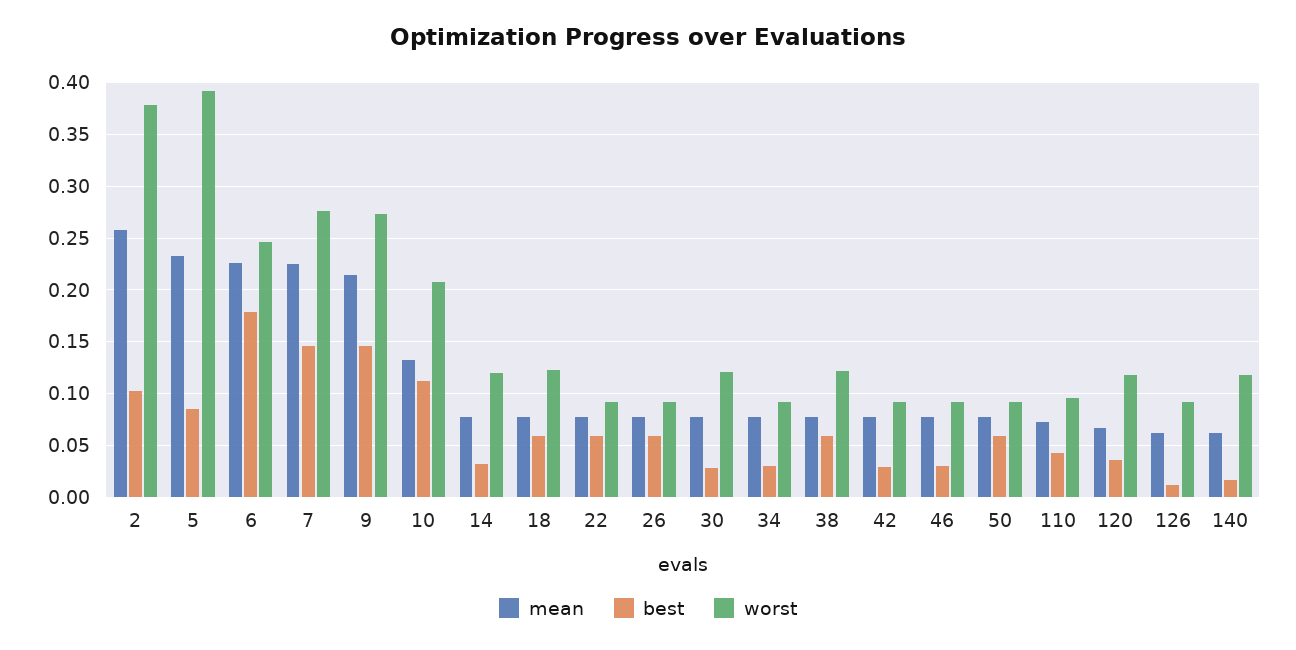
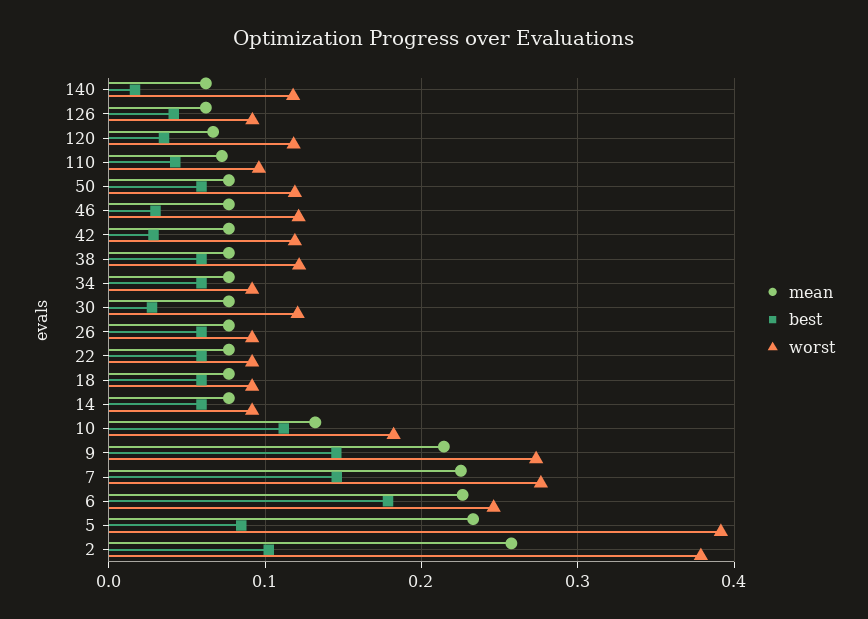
worst, 10: 0.21 -> 0.18
best, 14: 0.03 -> 0.06
worst, 14: 0.12 -> 0.09
worst, 18: 0.12 -> 0.09
best, 34: 0.03 -> 0.06
worst, 42: 0.09 -> 0.12
worst, 46: 0.09 -> 0.12
worst, 50: 0.09 -> 0.12
best, 126: 0.01 -> 0.04

